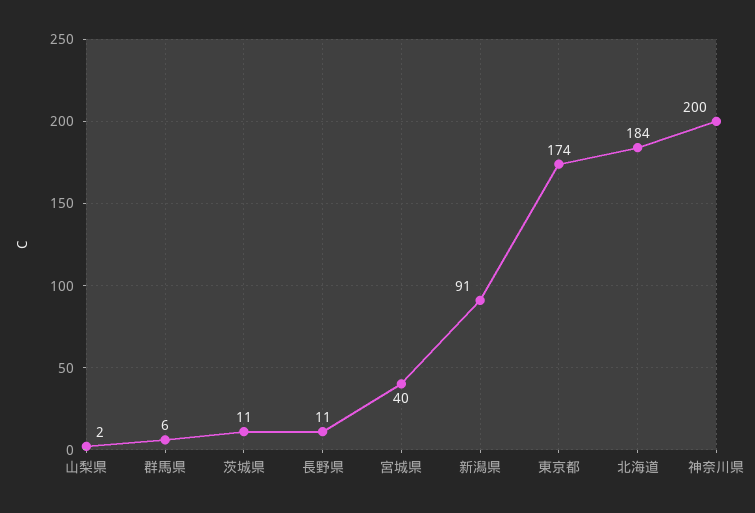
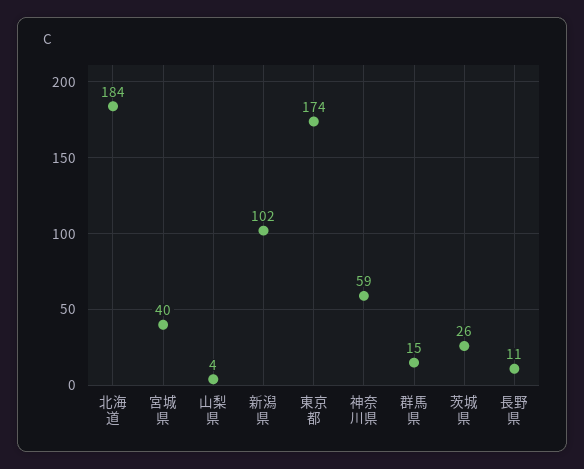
山梨県: 2 -> 4
群馬県: 6 -> 15
茨城県: 11 -> 26
新潟県: 91 -> 102
神奈川県: 200 -> 59

